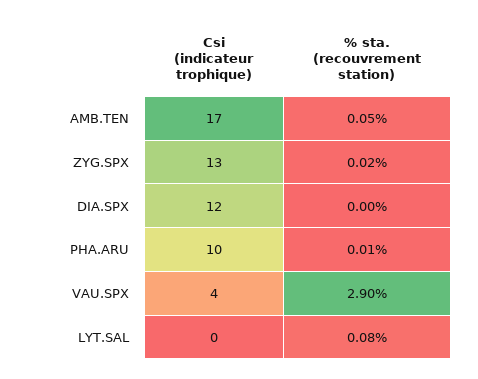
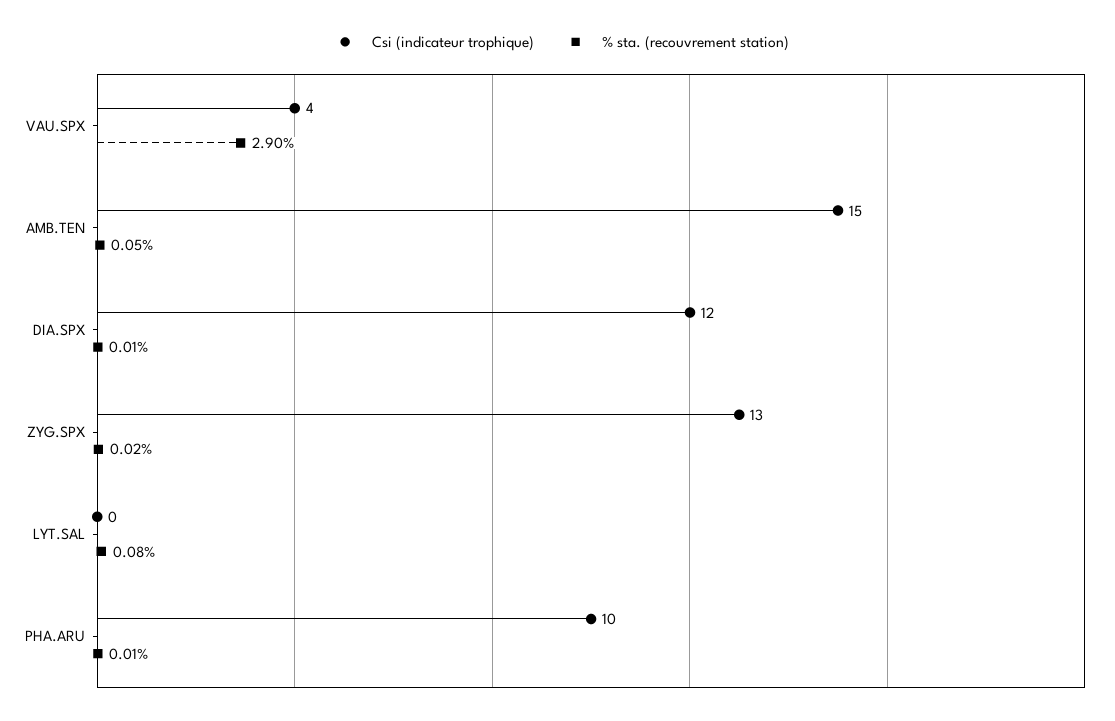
Csi (indicateur trophique), AMB.TEN: 17 -> 15
% sta. (recouvrement station), DIA.SPX: 0 -> 0.01

